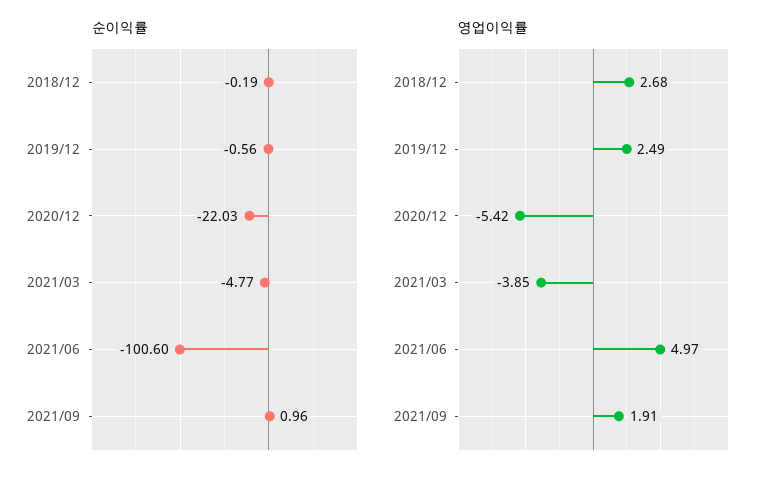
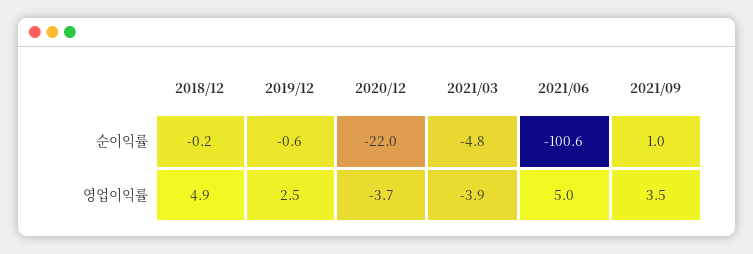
영업이익률, 2018/12: 2.68 -> 4.9
영업이익률, 2020/12: -5.42 -> -3.7
영업이익률, 2021/09: 1.91 -> 3.5

